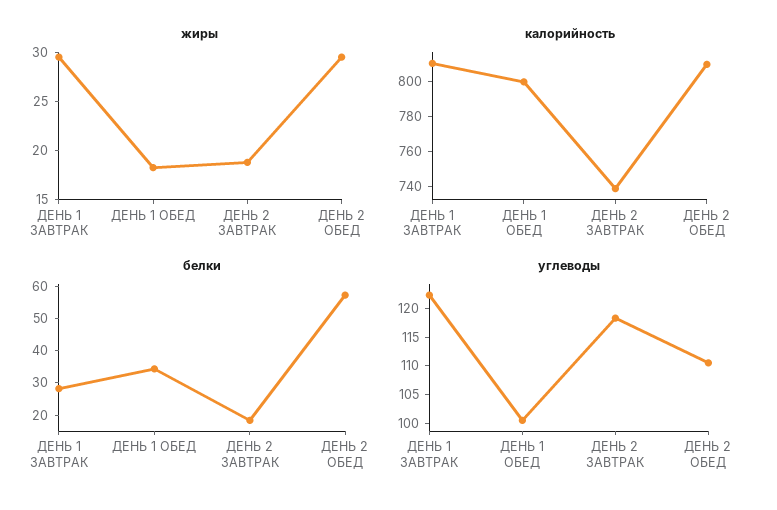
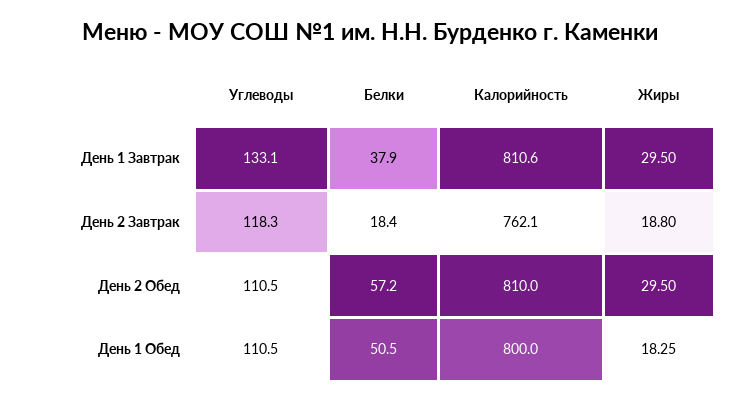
калорийность, ДЕНЬ 2 ЗАВТРАК: 740 -> 762.1
белки, ДЕНЬ 1 ЗАВТРАК: 27.5 -> 37.9
белки, ДЕНЬ 1 ОБЕД: 35 -> 50.5
углеводы, ДЕНЬ 1 ЗАВТРАК: 122.5 -> 133.1
углеводы, ДЕНЬ 1 ОБЕД: 100 -> 110.5

